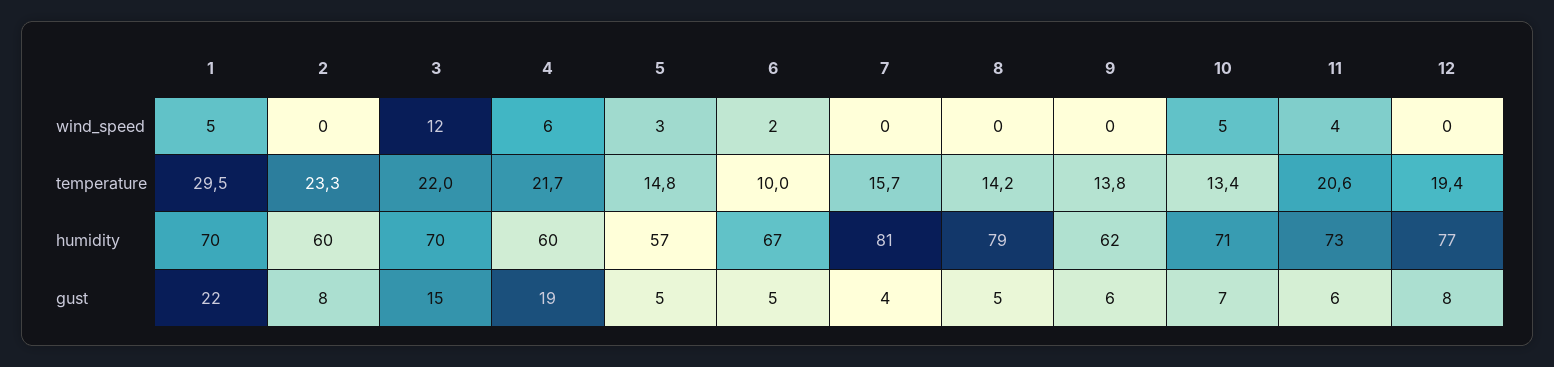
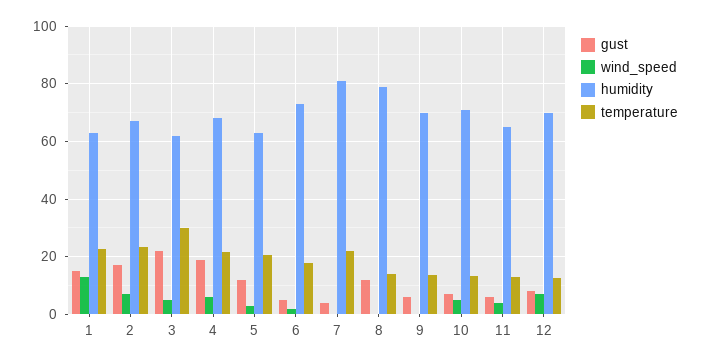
wind_speed, 1: 5 -> 12.5
wind_speed, 2: 0 -> 7.5
wind_speed, 3: 12 -> 5
wind_speed, 12: 0 -> 7.5
temperature, 1: 29.5 -> 22.5
temperature, 3: 22 -> 30
temperature, 5: 14.8 -> 20
temperature, 6: 10 -> 17.5
temperature, 7: 15.7 -> 22.5
temperature, 11: 20.6 -> 12.5
temperature, 12: 19.4 -> 12.5
humidity, 1: 70 -> 62.5
humidity, 2: 60 -> 67.5
humidity, 3: 70 -> 62.5
humidity, 4: 60 -> 67.5
humidity, 5: 57 -> 62.5
humidity, 6: 67 -> 72.5
humidity, 9: 62 -> 70
humidity, 11: 73 -> 65
humidity, 12: 77 -> 70
gust, 1: 22 -> 15
gust, 2: 8 -> 17.5
gust, 3: 15 -> 22.5
gust, 5: 5 -> 12.5
gust, 8: 5 -> 12.5

